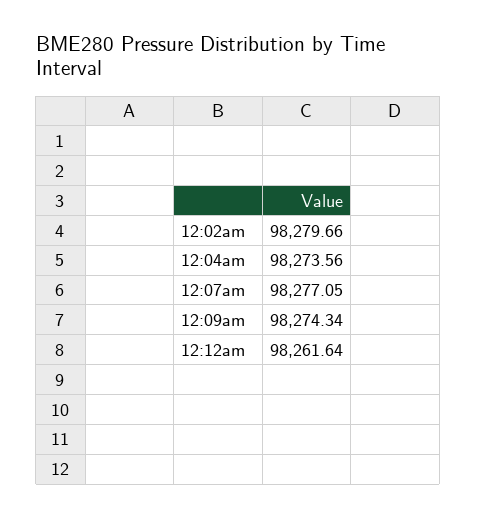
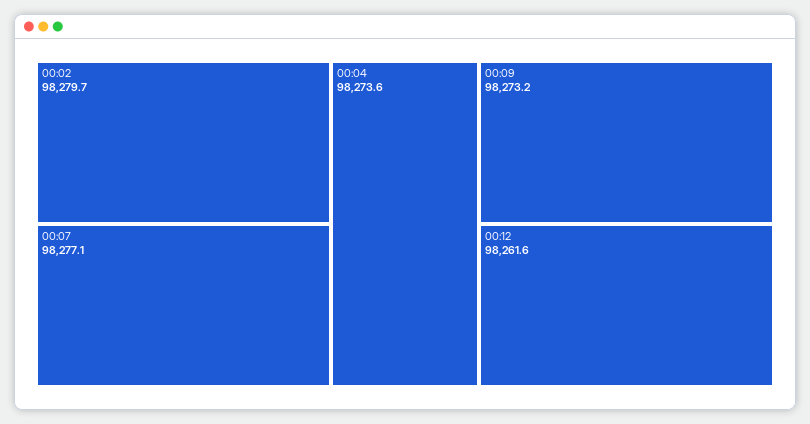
12:09am: 98274.34 -> 98273.2

